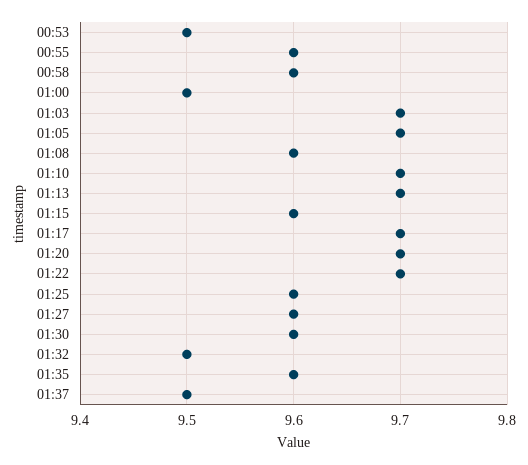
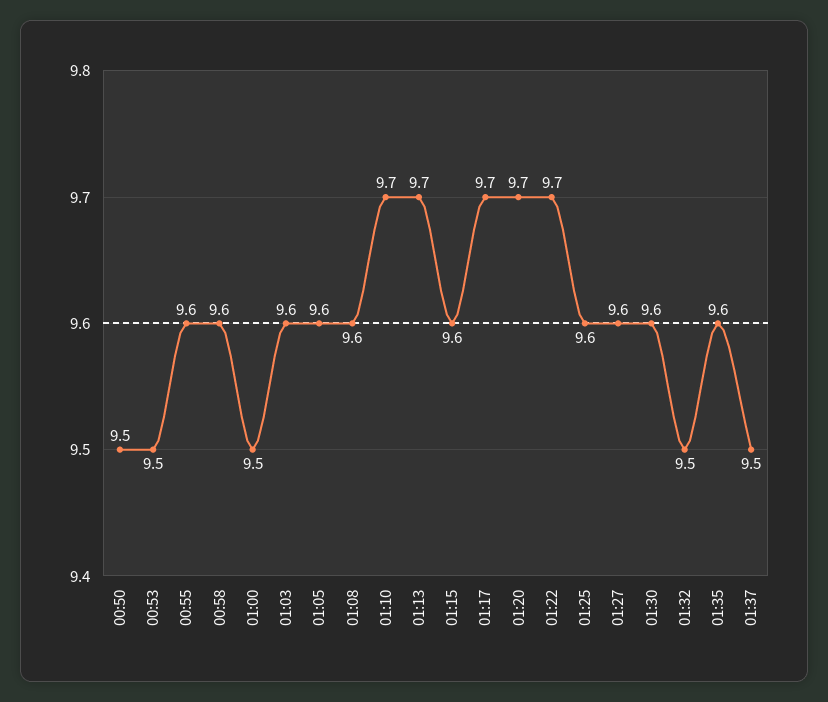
01:03: 9.7 -> 9.6
01:05: 9.7 -> 9.6
00:50: none -> 9.5

